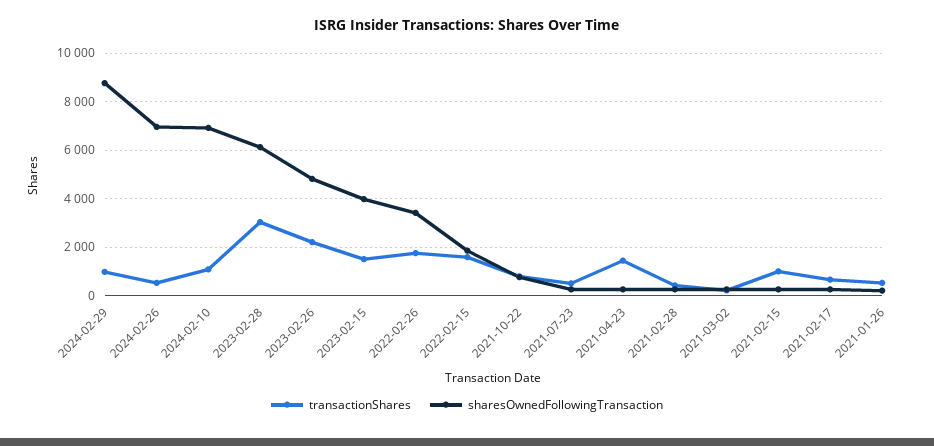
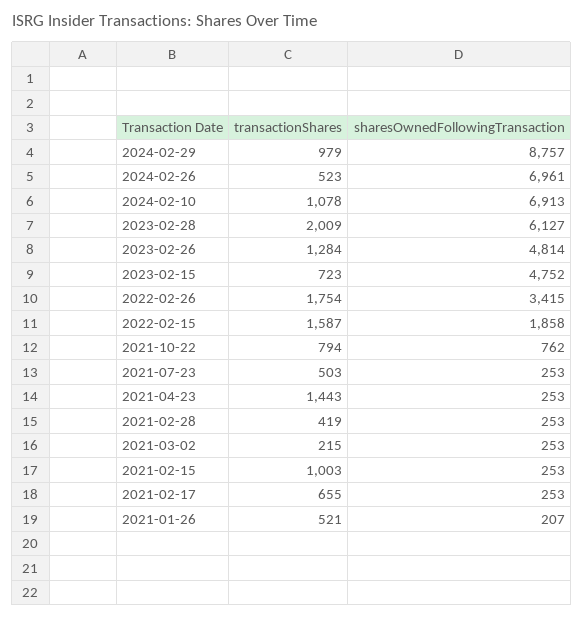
transactionShares, 2023-02-28: 3000 -> 2009
transactionShares, 2023-02-26: 2250 -> 1284
transactionShares, 2023-02-15: 1500 -> 723
sharesOwnedFollowingTransaction, 2023-02-15: 4000 -> 4752

